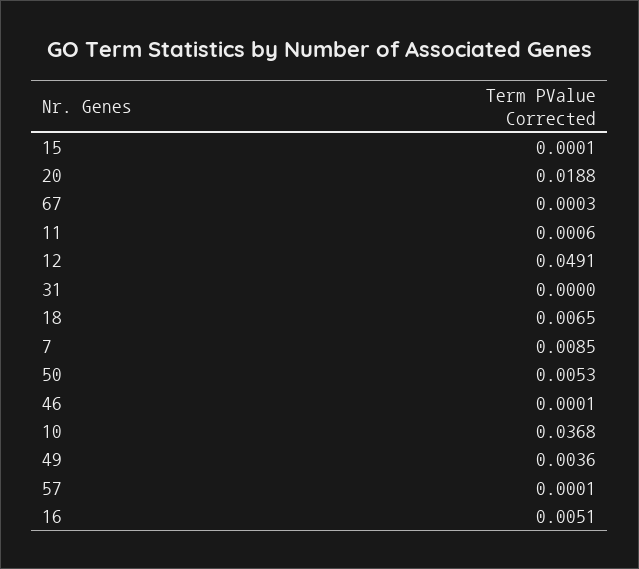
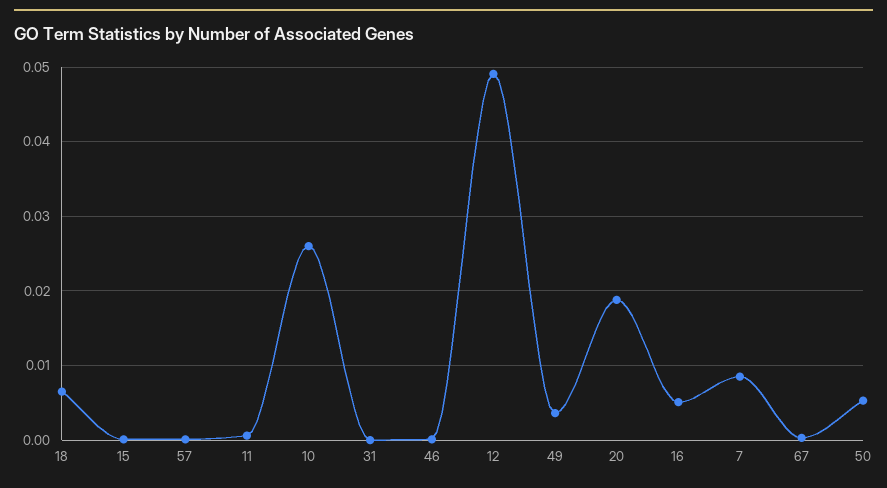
10: 0.0368 -> 0.026

